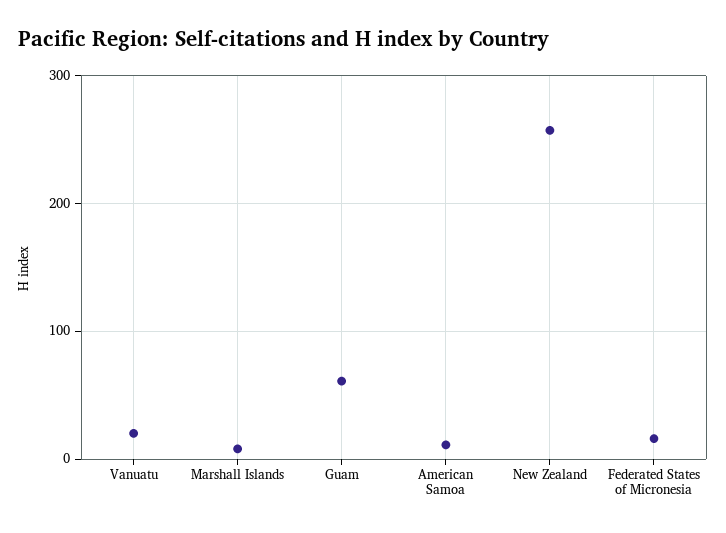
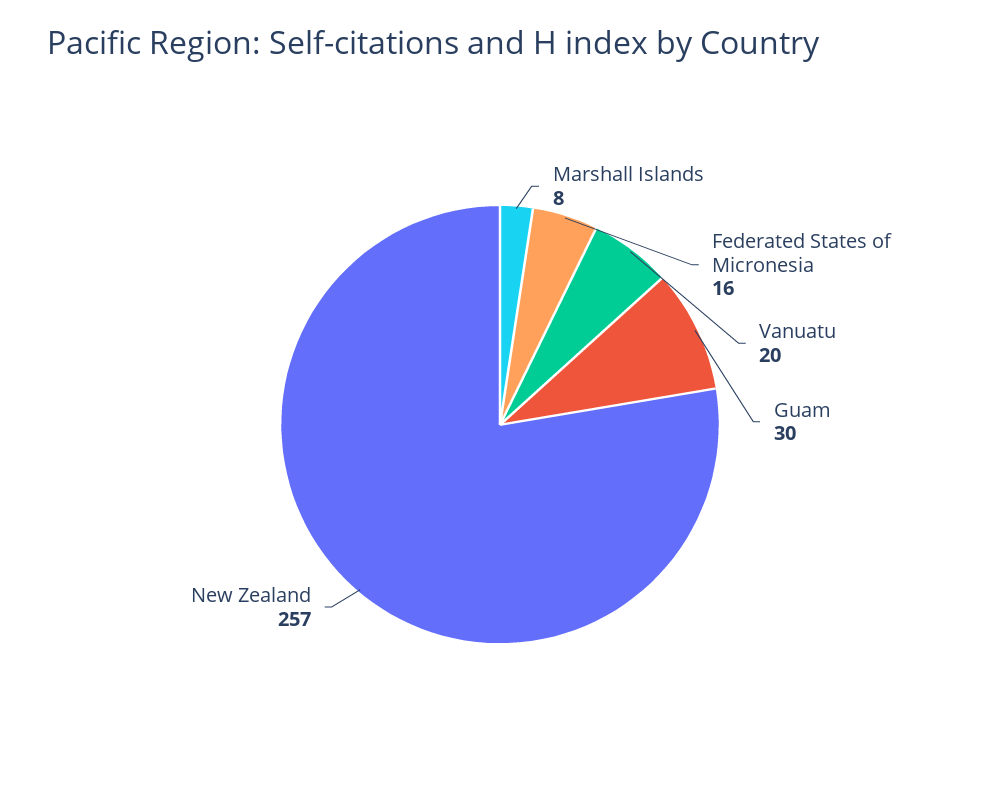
Guam: 60 -> 30
American Samoa: 10 -> none

